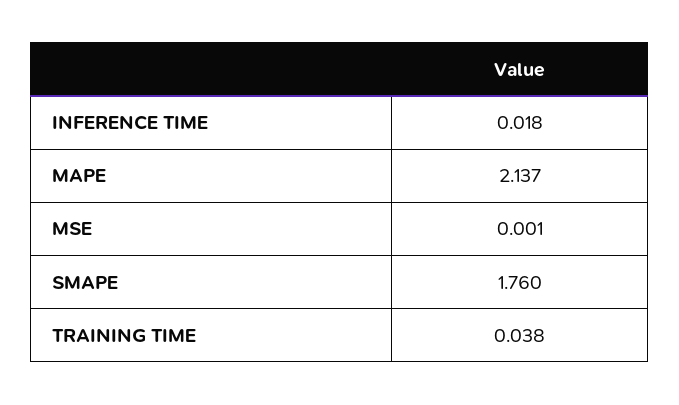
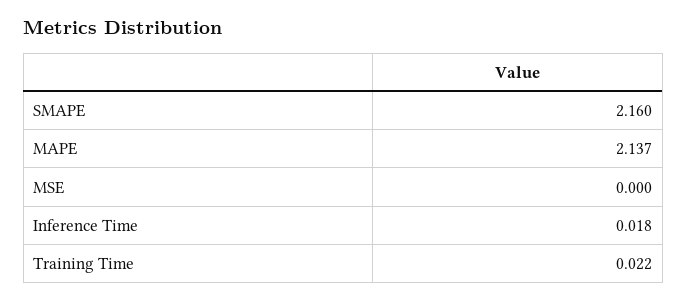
MSE: 0.001 -> 0
SMAPE: 1.76 -> 2.16
TRAINING TIME: 0.038 -> 0.022

